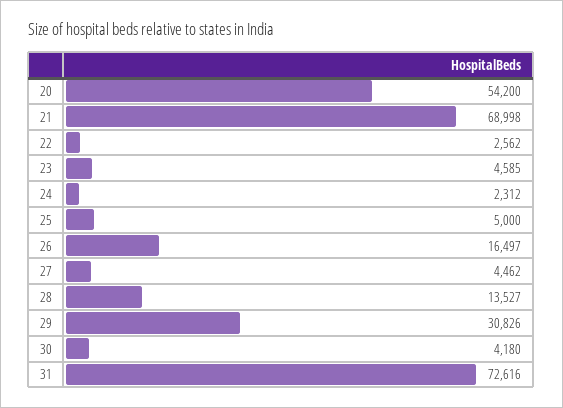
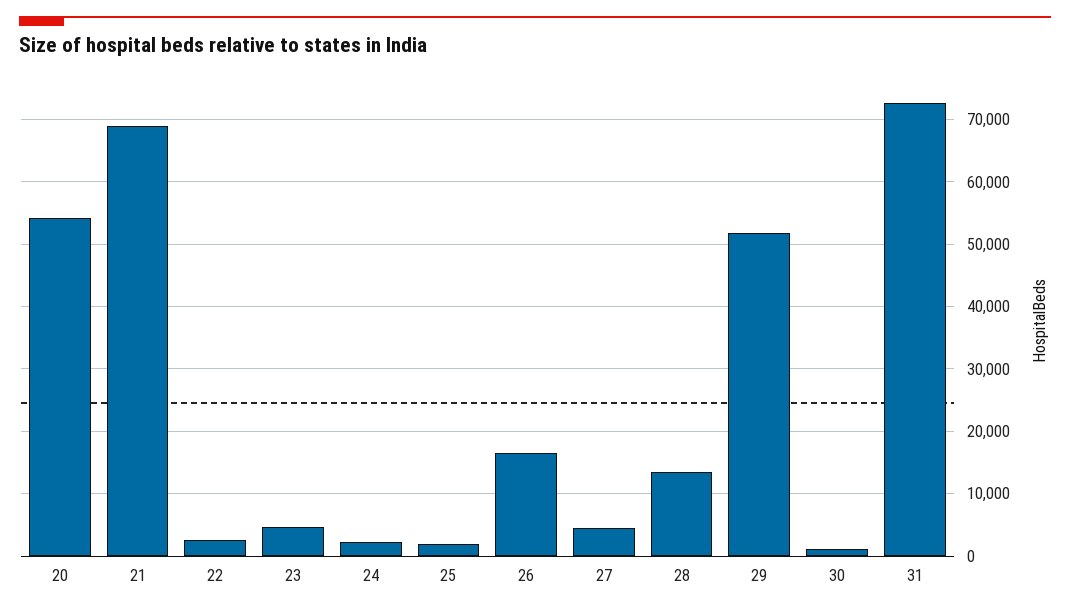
25: 5000 -> 2000
29: 30826 -> 52000
30: 4180 -> 1000

